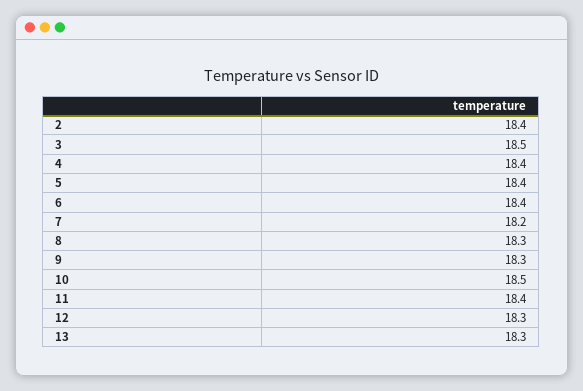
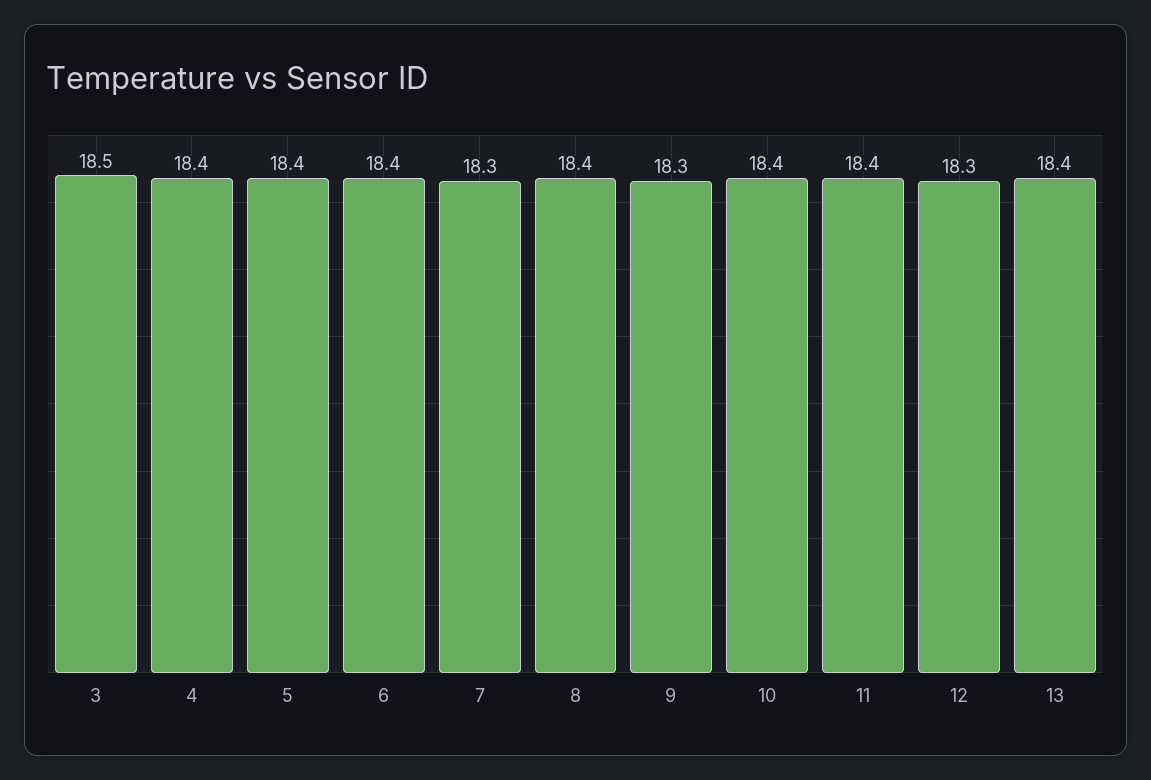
2: 18.4 -> none
7: 18.2 -> 18.3
8: 18.3 -> 18.4
10: 18.5 -> 18.4
13: 18.3 -> 18.4

